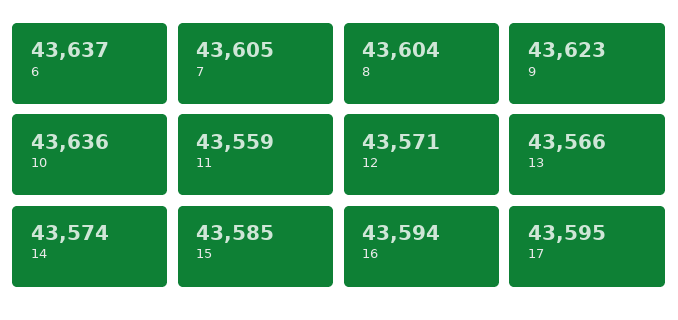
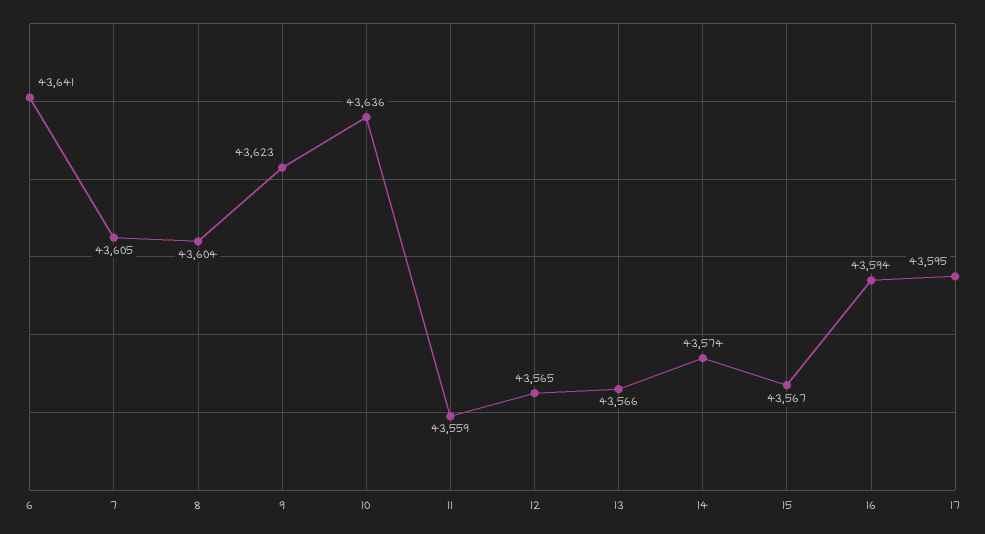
6: 43637 -> 43641
12: 43571 -> 43565
15: 43585 -> 43567

